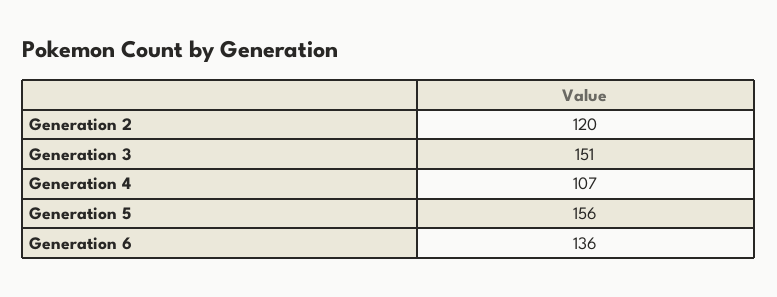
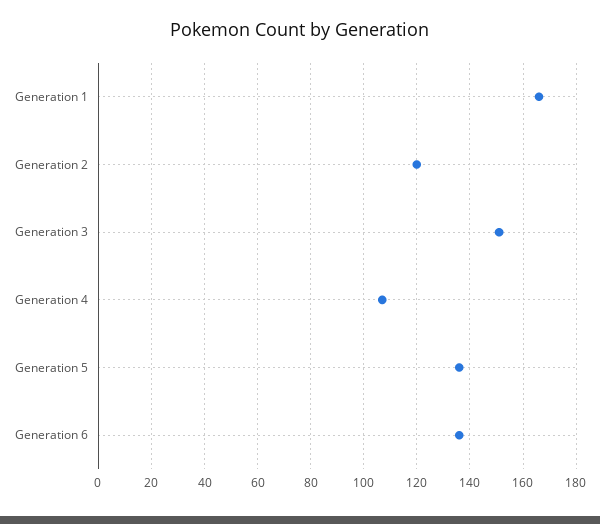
Generation 5: 156 -> 135
Generation 1: none -> 165

